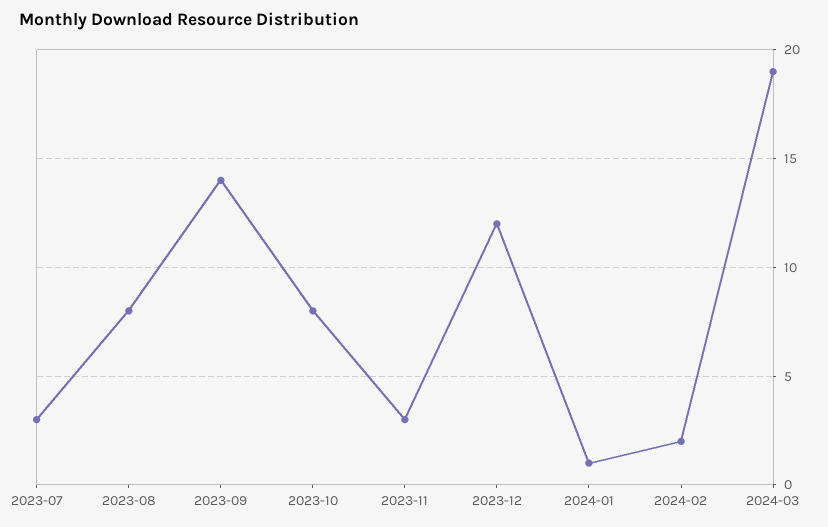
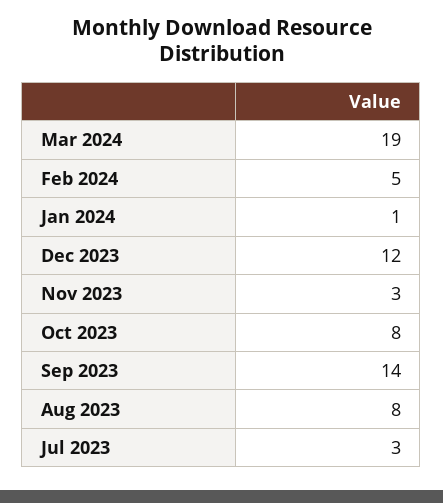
2024-02: 2 -> 5

